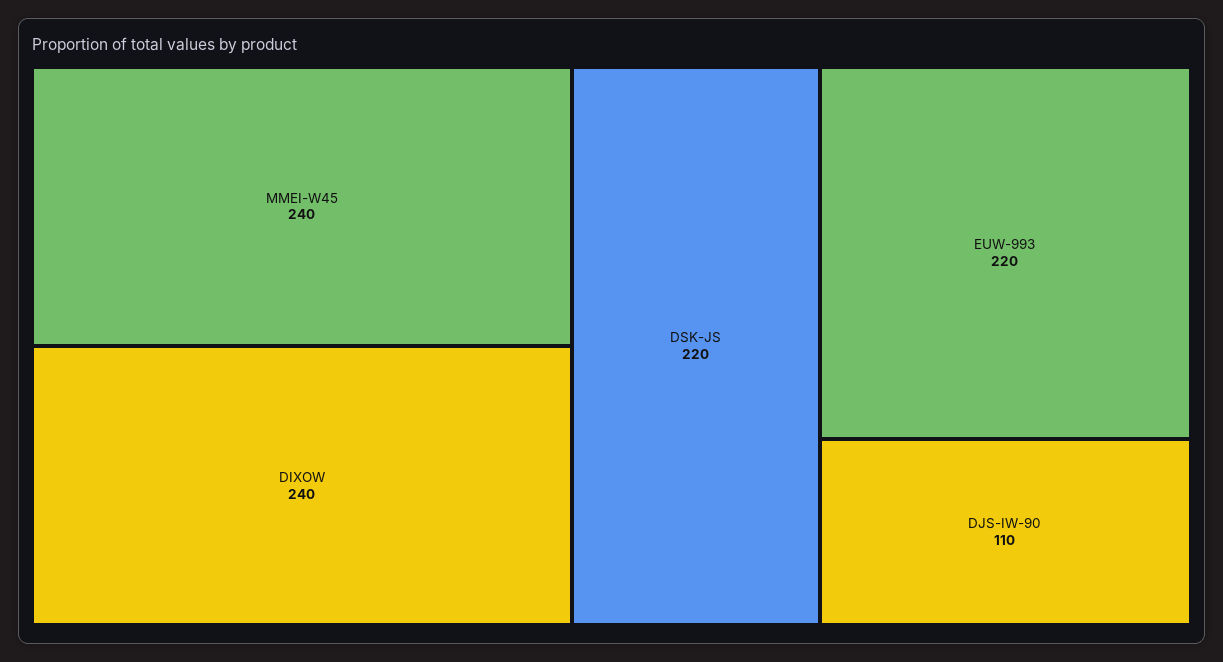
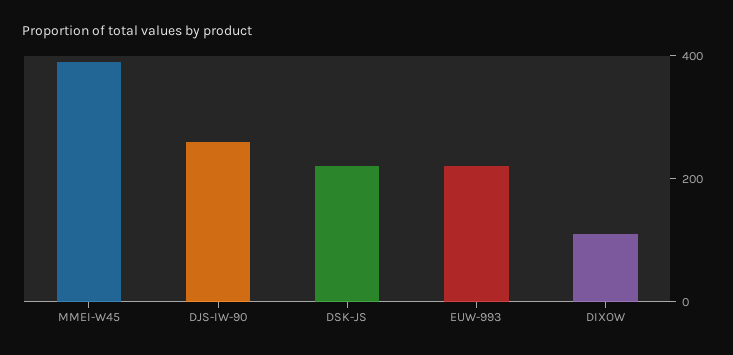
MMEI-W45: 240 -> 400
DIXOW: 240 -> 100
DJS-IW-90: 110 -> 250

